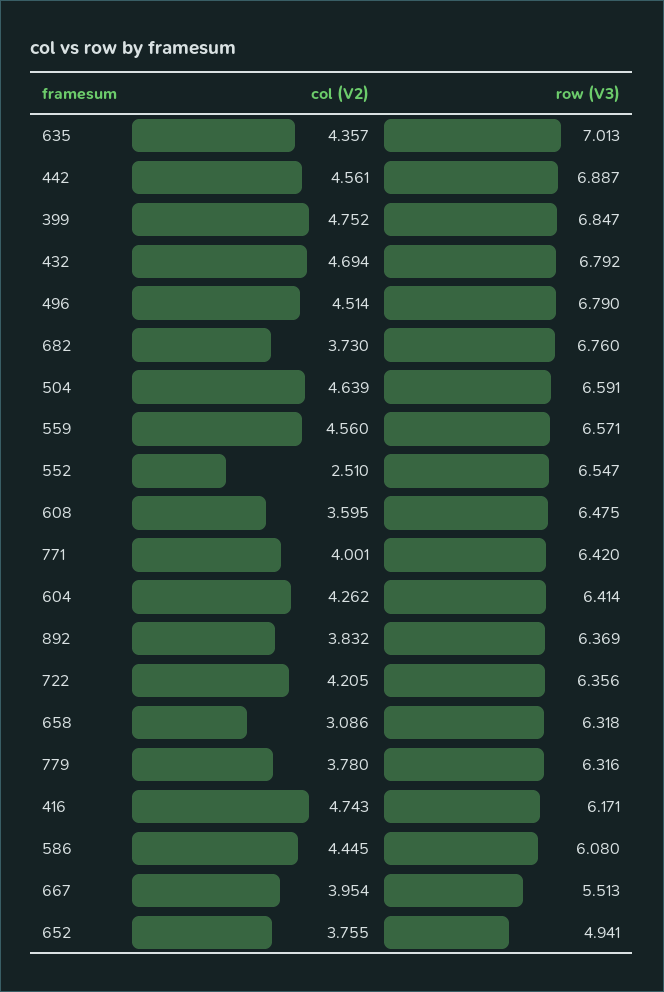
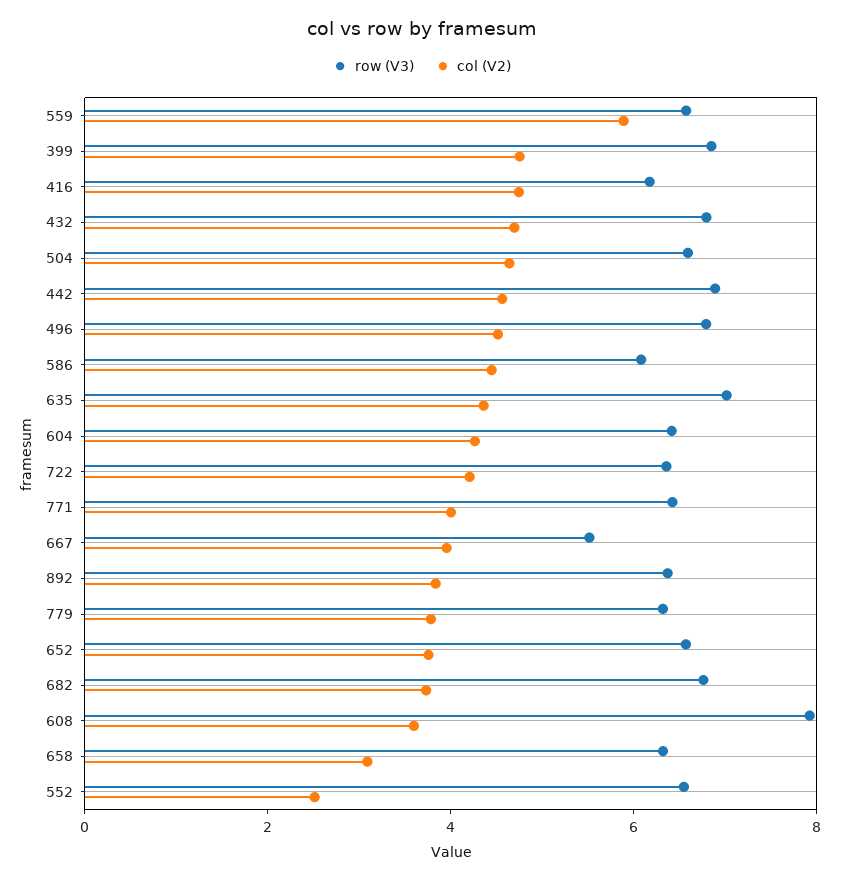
col (V2), 559: 4.56 -> 6
row (V3), 608: 6.475 -> 8
row (V3), 652: 4.941 -> 6.5

